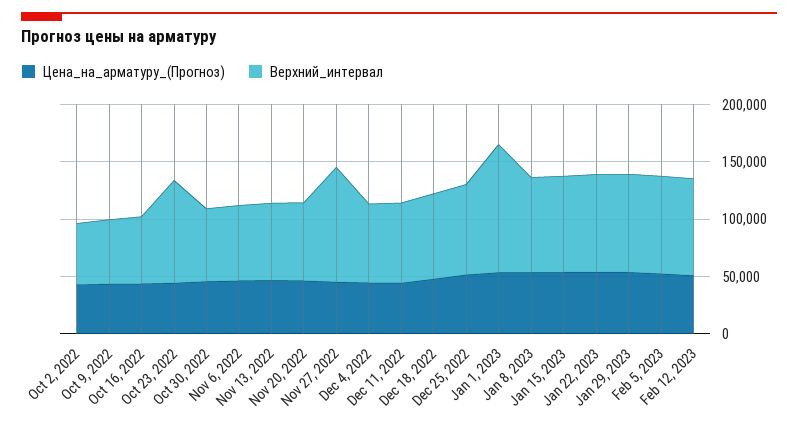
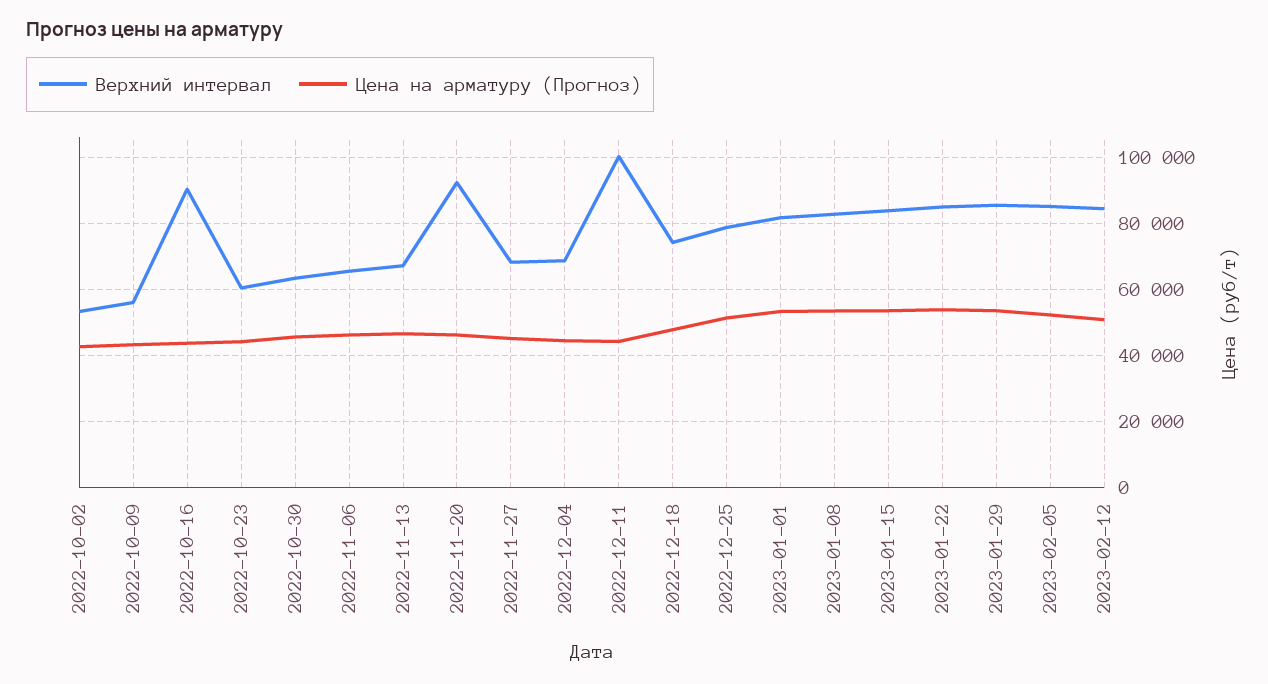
Верхний_интервал, Oct 16, 2022: 60000 -> 90000
Верхний_интервал, Oct 23, 2022: 90000 -> 60000
Верхний_интервал, Nov 20, 2022: 70000 -> 92000
Верхний_интервал, Nov 27, 2022: 100000 -> 68000
Верхний_интервал, Dec 11, 2022: 70000 -> 100000
Верхний_интервал, Jan 1, 2023: 110000 -> 82000

